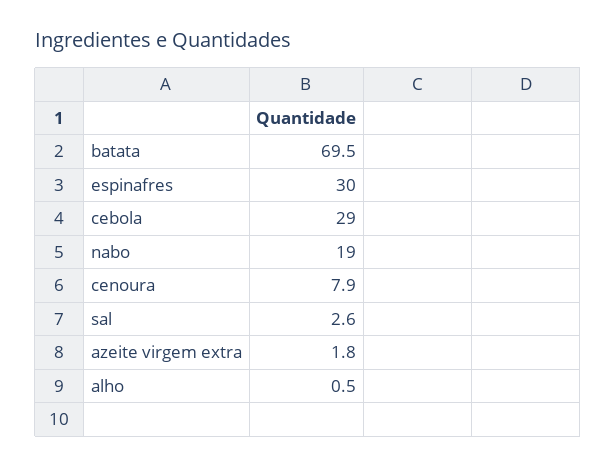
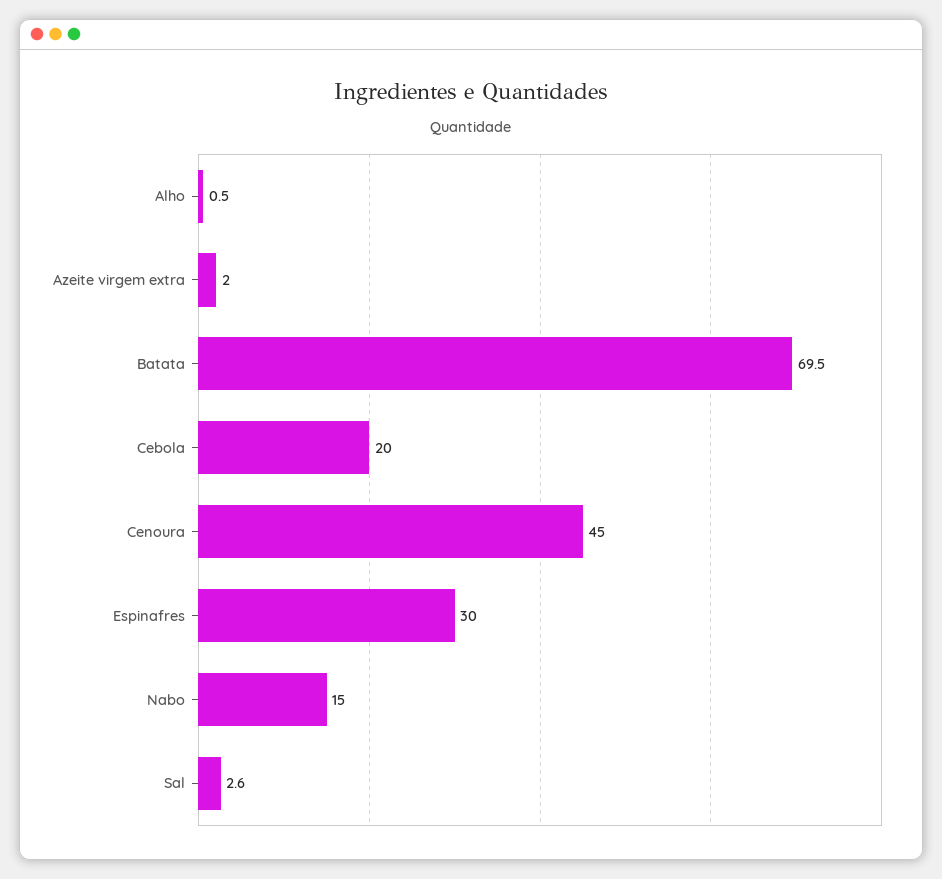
cebola: 29 -> 20
nabo: 19 -> 15
cenoura: 7.9 -> 45
azeite virgem extra: 1.8 -> 2

